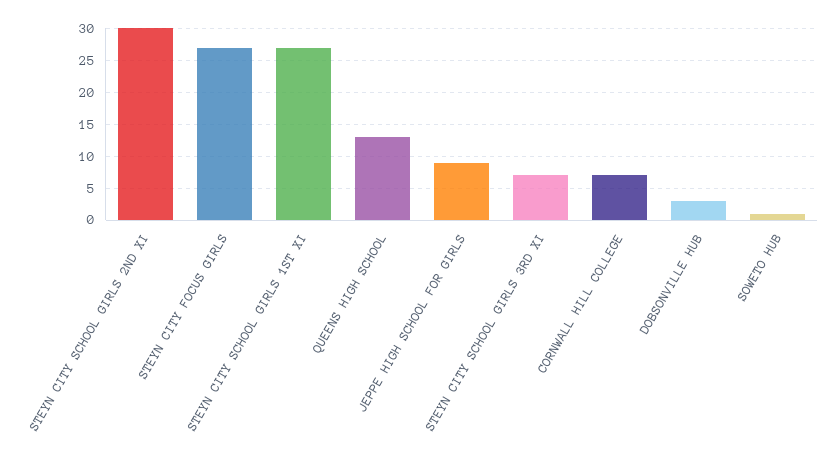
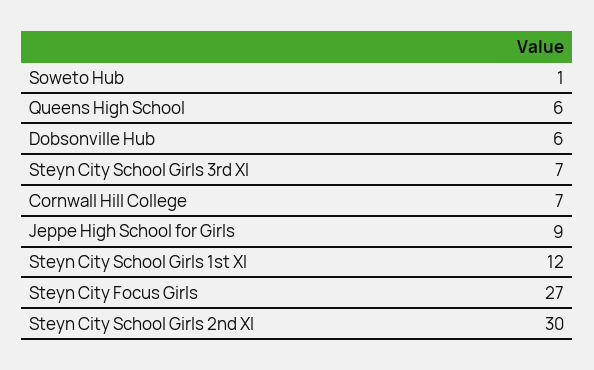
STEYN CITY SCHOOL GIRLS 1ST XI: 27 -> 12
QUEENS HIGH SCHOOL: 13 -> 6
DOBSONVILLE HUB: 3 -> 6

